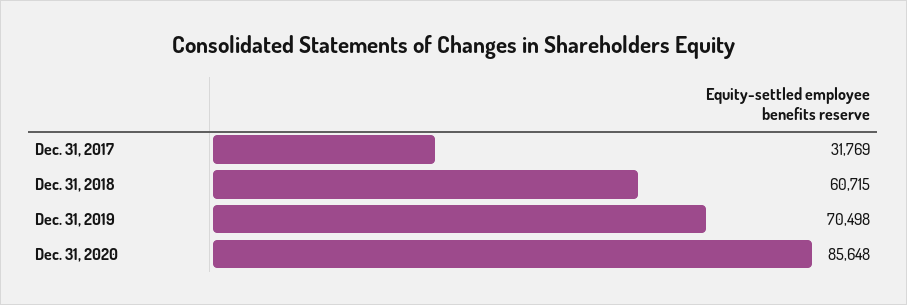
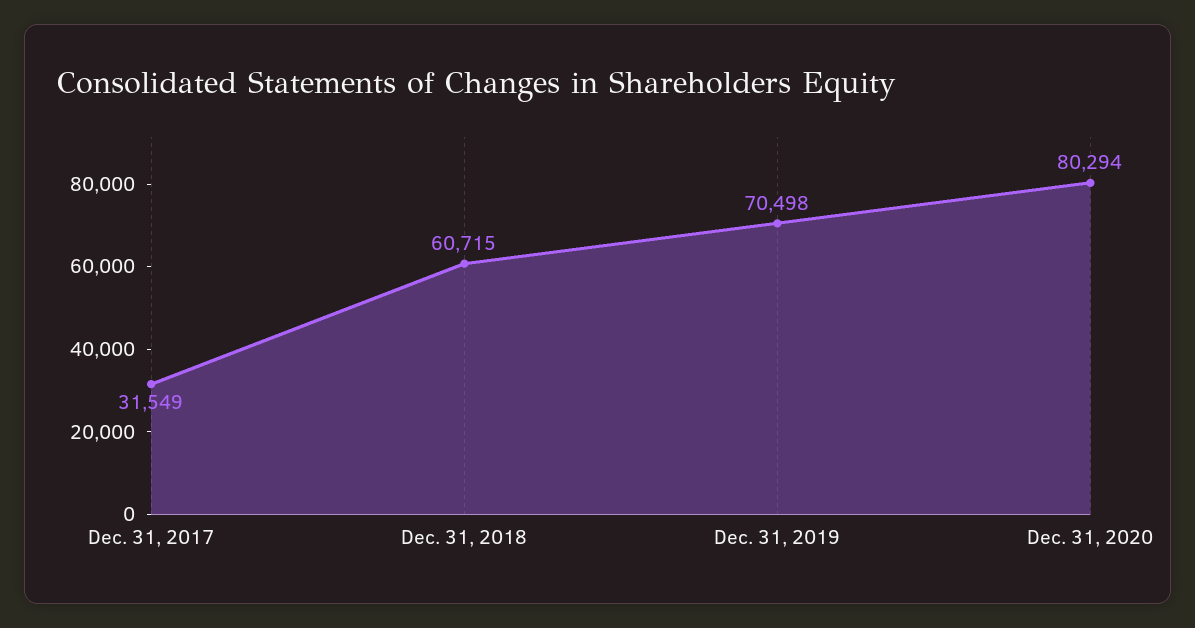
Dec. 31, 2017: 31769 -> 31549
Dec. 31, 2020: 85648 -> 80294

